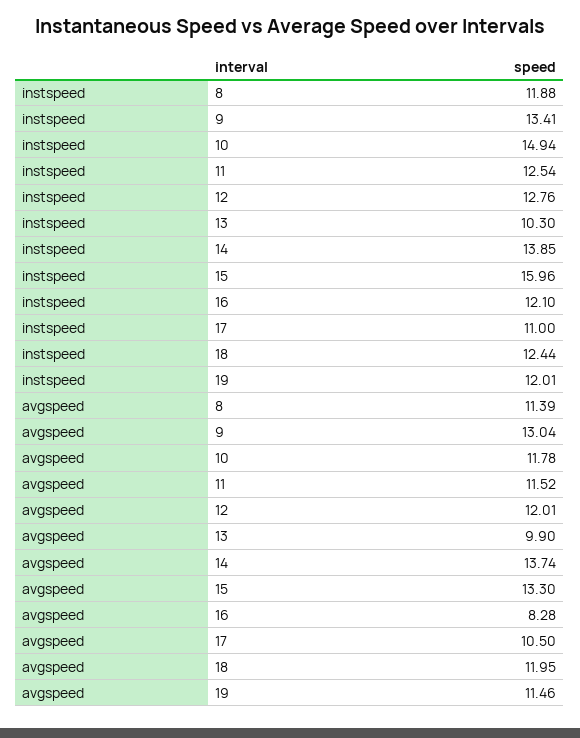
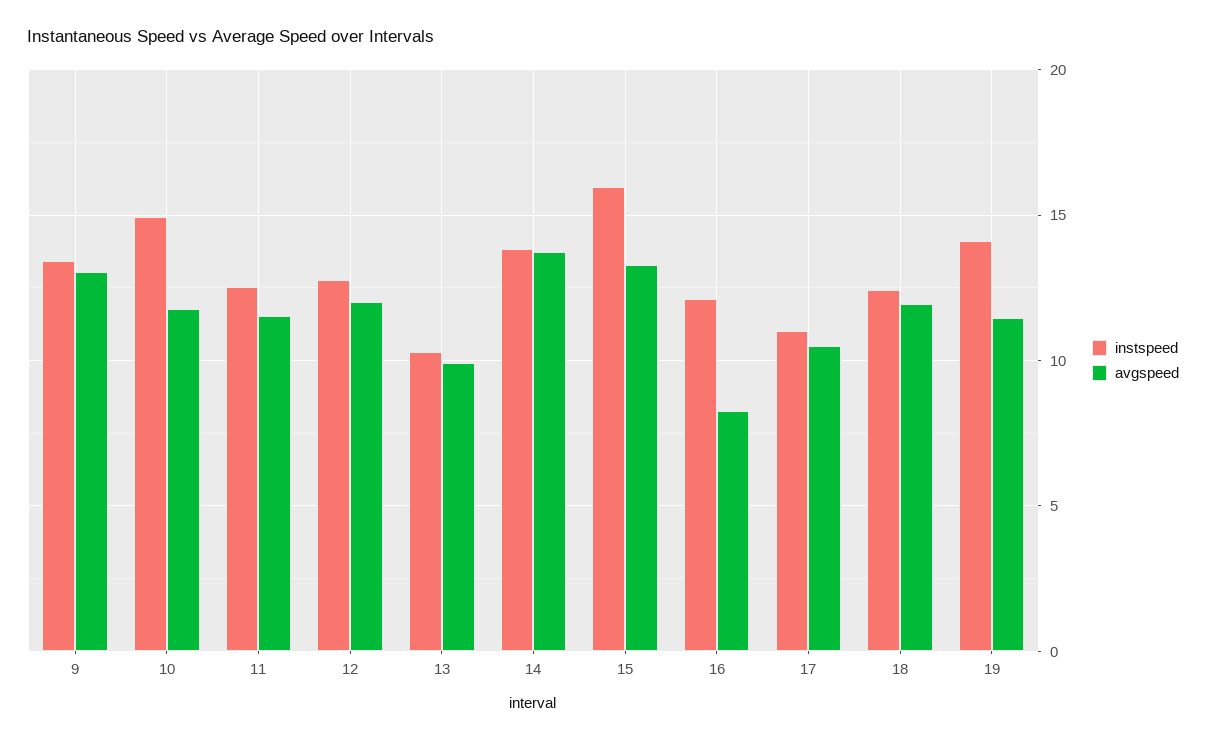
instspeed, 8: 11.88 -> none
instspeed, 19: 12.01 -> 14
avgspeed, 8: 11.39 -> none

